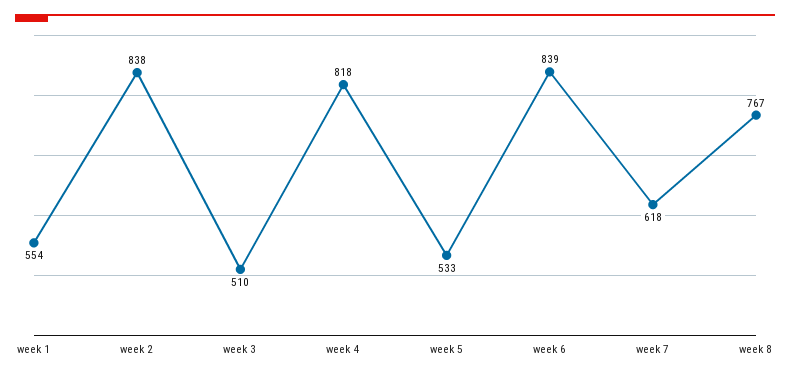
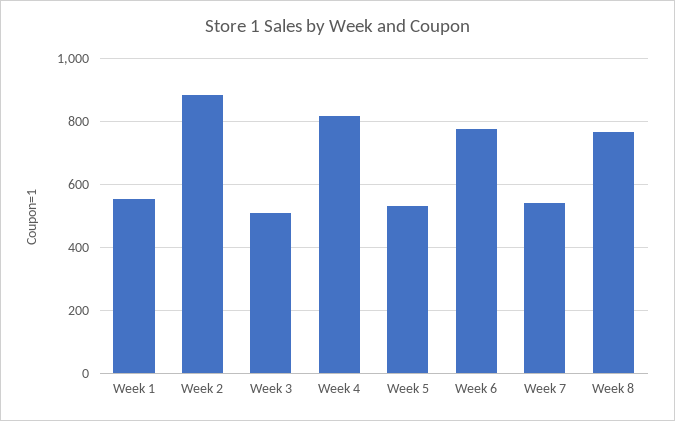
week 2: 838 -> 880
week 6: 839 -> 780
week 7: 618 -> 540

